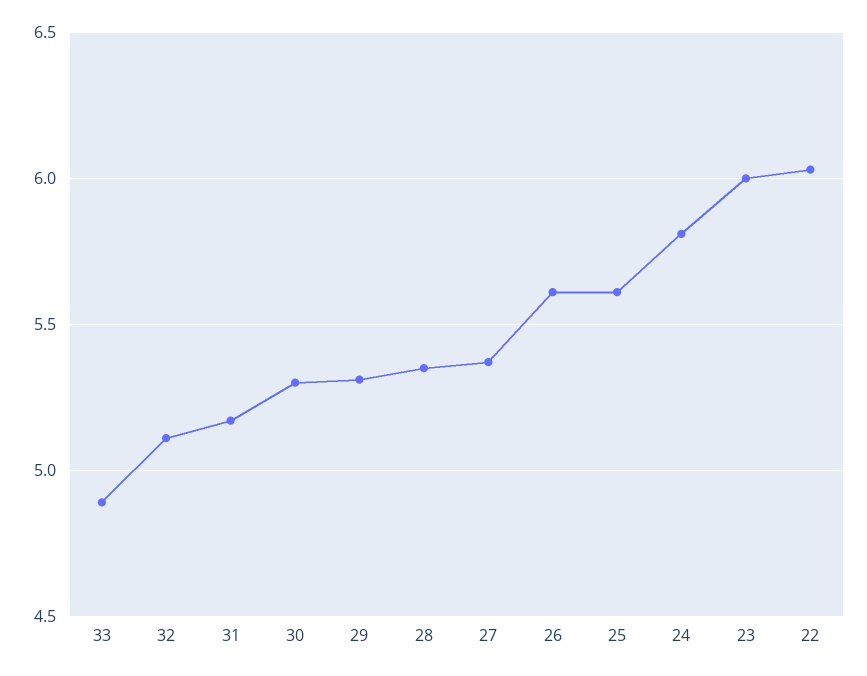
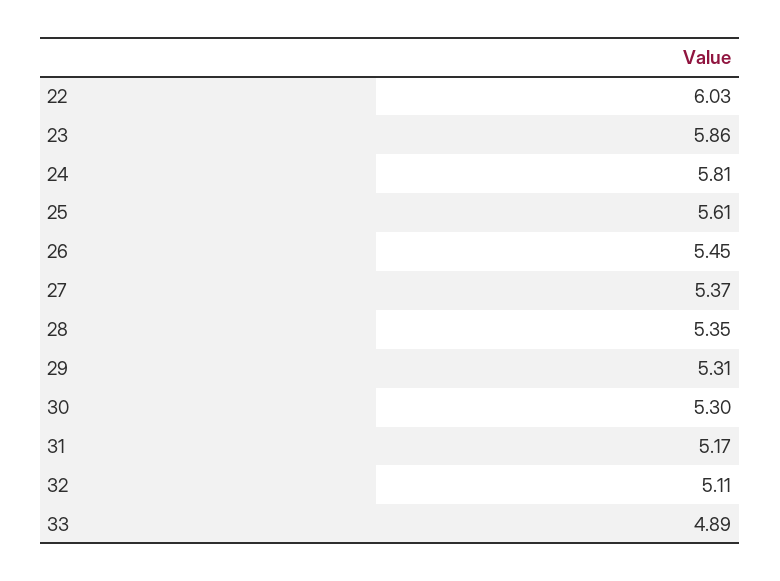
26: 5.6 -> 5.45
23: 6 -> 5.86

